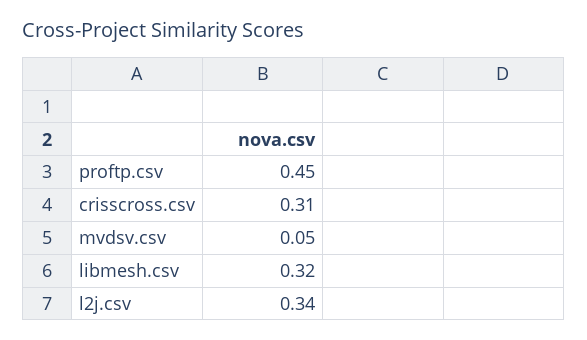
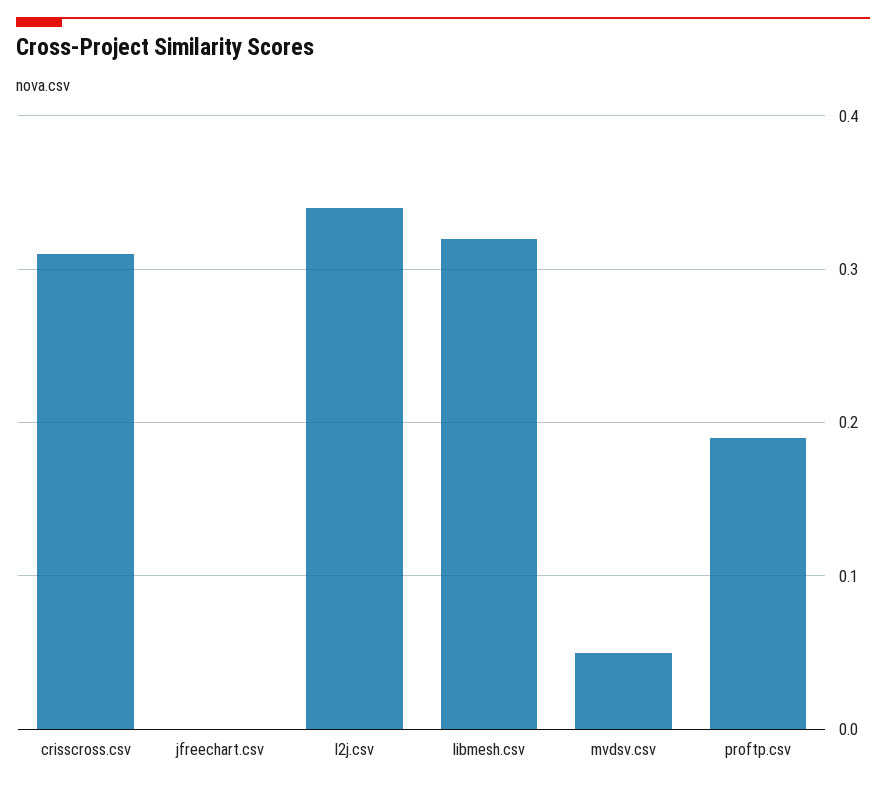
proftp.csv: 0.45 -> 0.19
jfreechart.csv: none -> 0

